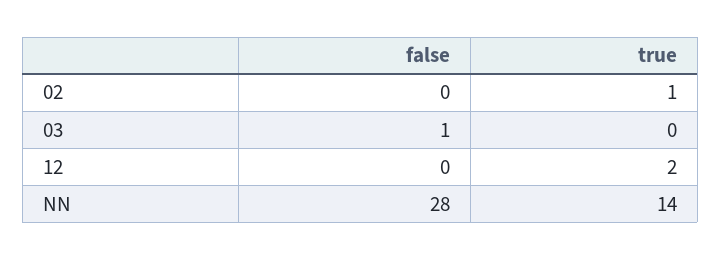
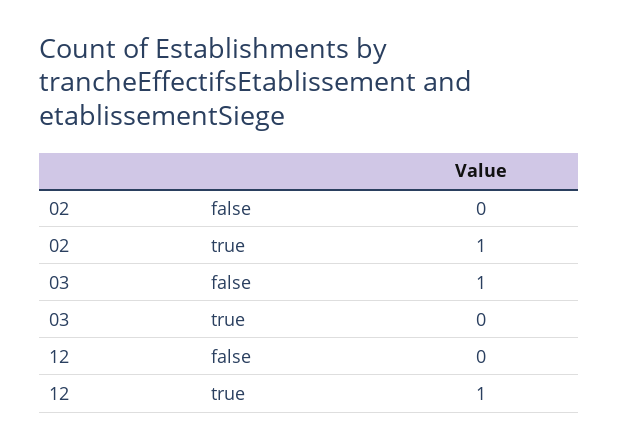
true, 12: 2 -> 1
false, NN: 28 -> none
true, NN: 14 -> none

